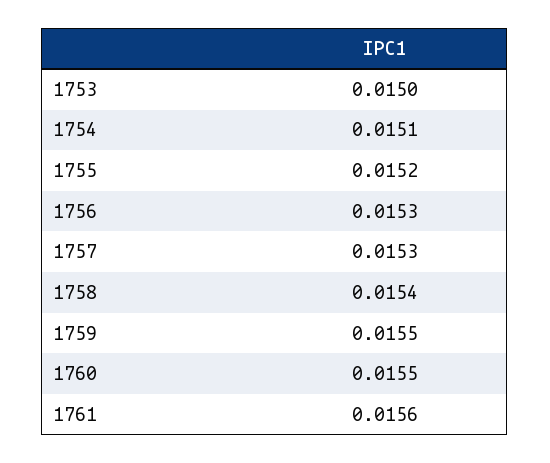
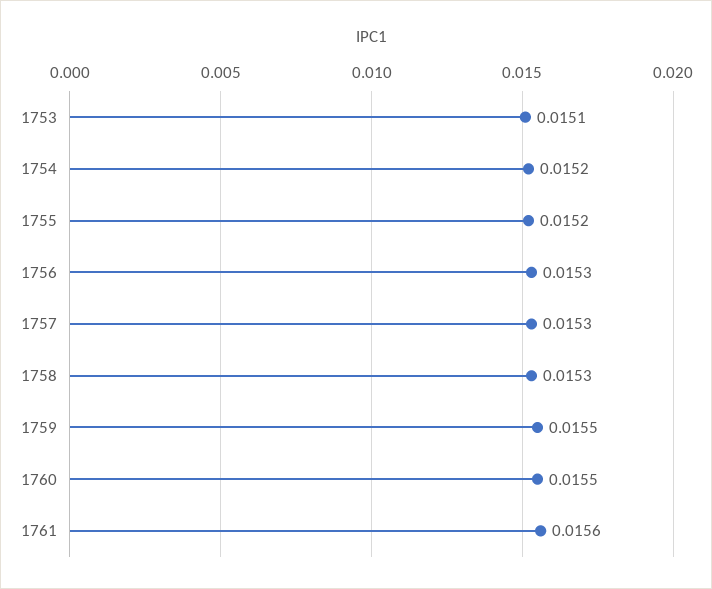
1753: 0.015 -> 0.0151
1754: 0.0151 -> 0.0152
1758: 0.0154 -> 0.0153

